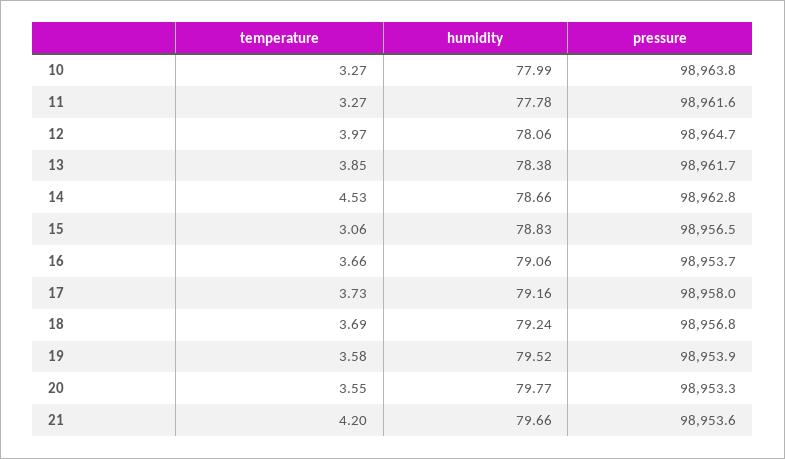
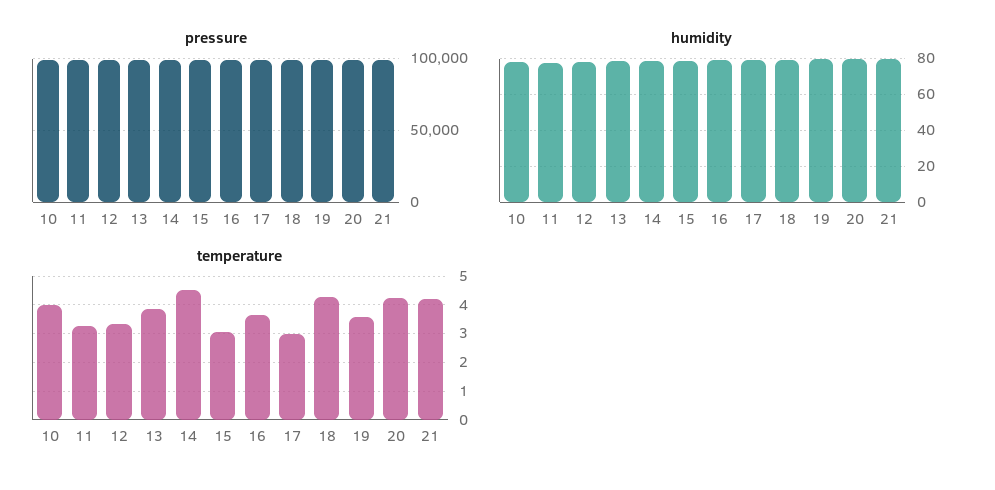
temperature, 10: 3.27 -> 4
temperature, 12: 3.97 -> 3.25
temperature, 17: 3.73 -> 3
temperature, 18: 3.69 -> 4.25
temperature, 20: 3.55 -> 4.25

